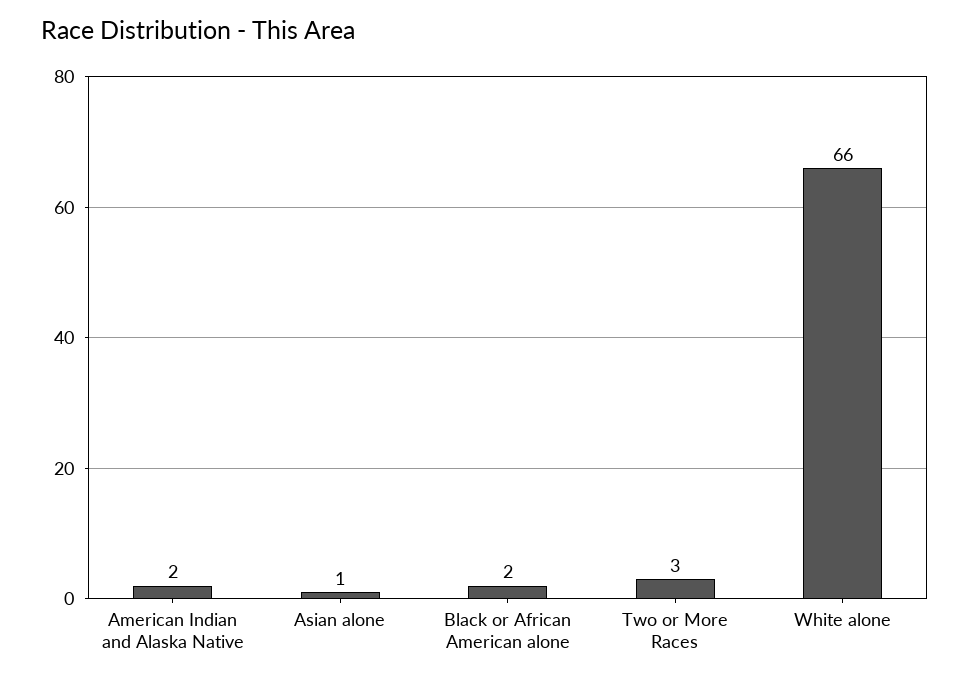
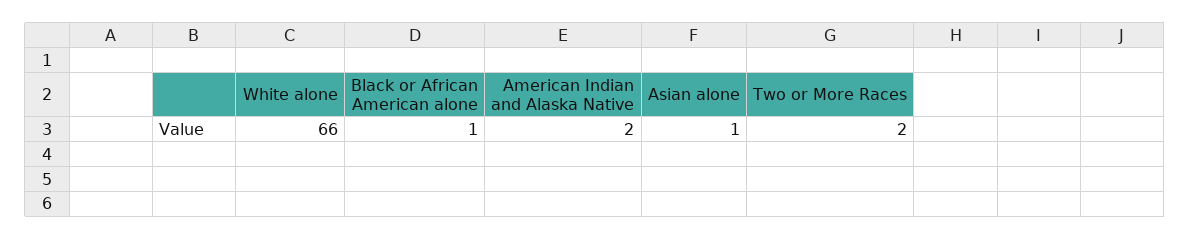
Black or African American alone: 2 -> 1
Two or More Races: 3 -> 2

